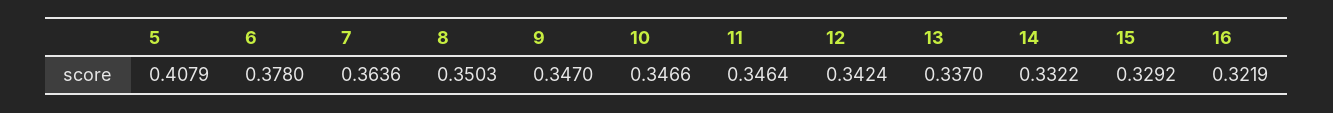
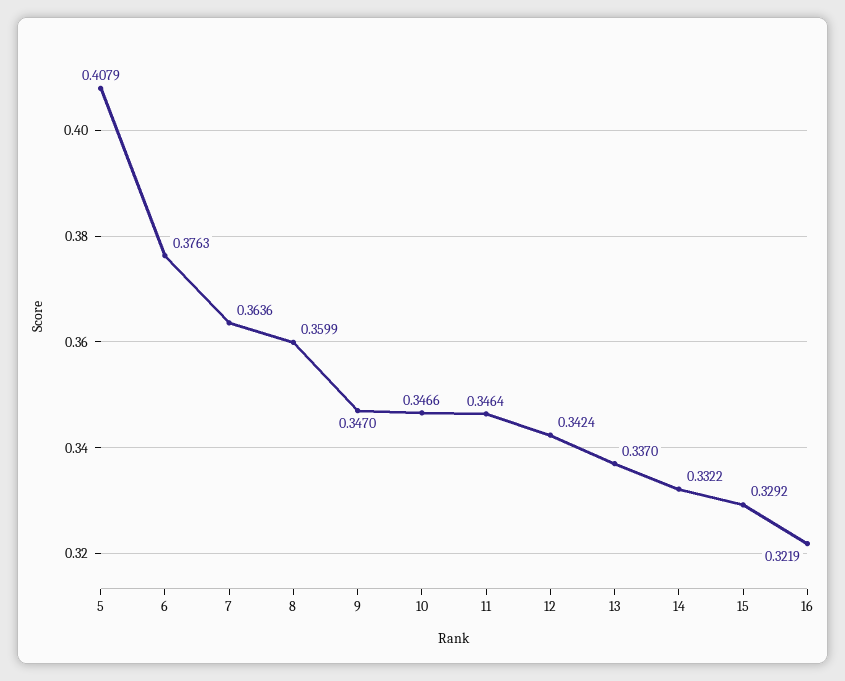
6: 0.378 -> 0.3763
8: 0.3503 -> 0.3599

